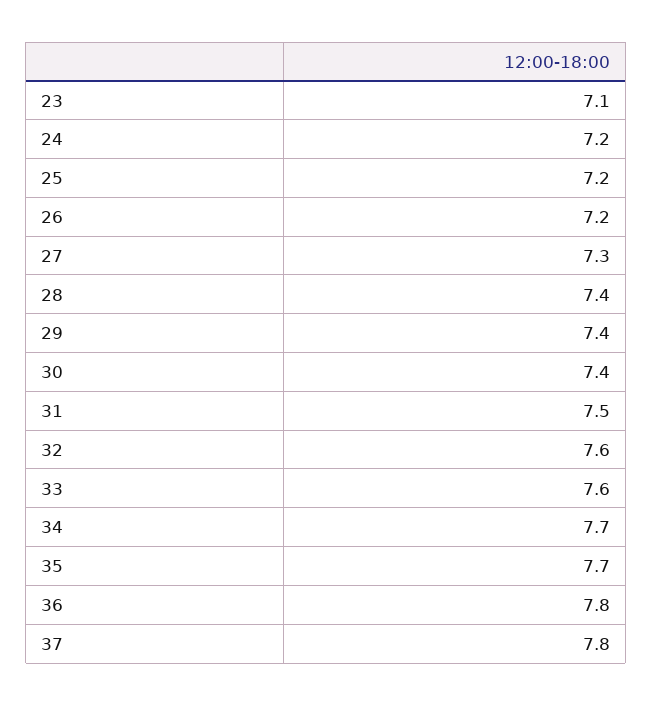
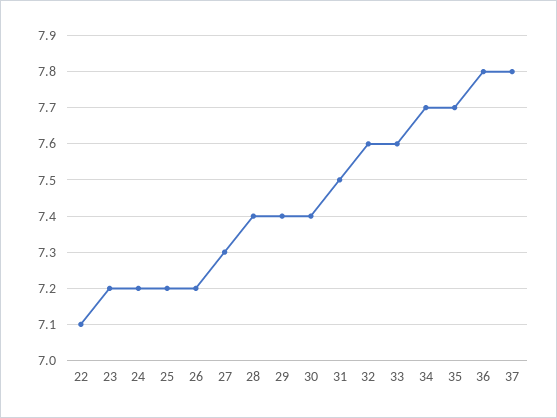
23: 7.1 -> 7.2
22: none -> 7.1

